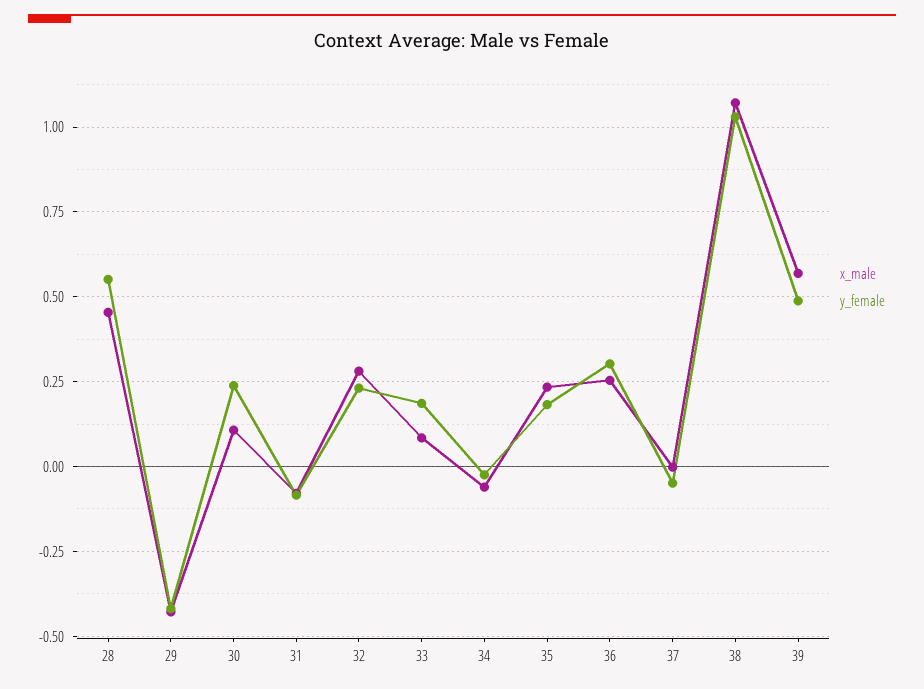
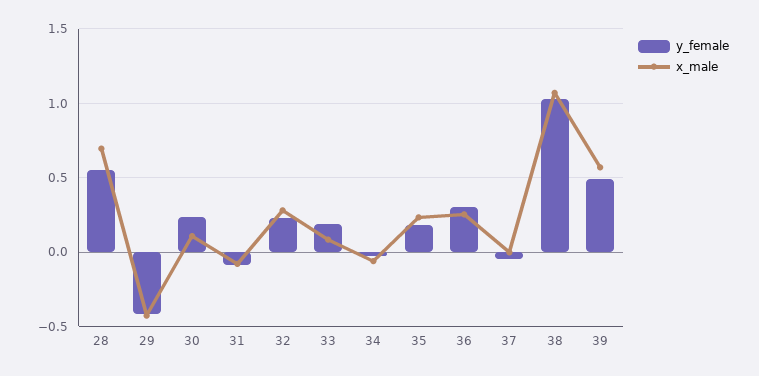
x_male, 28: 0.45 -> 0.7

